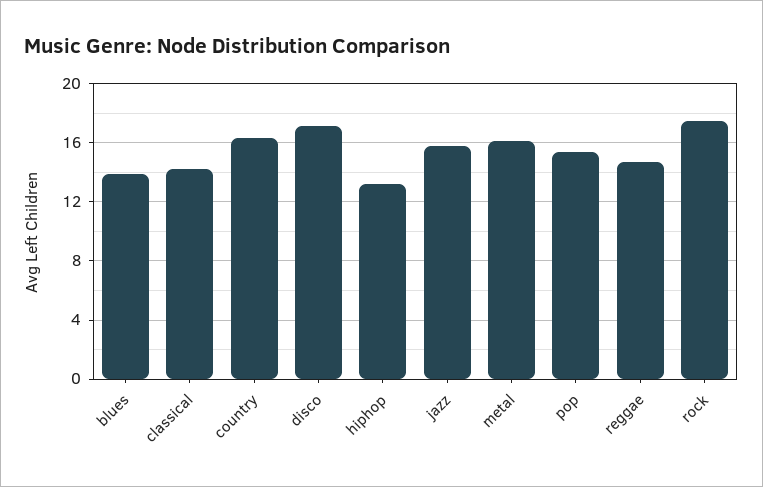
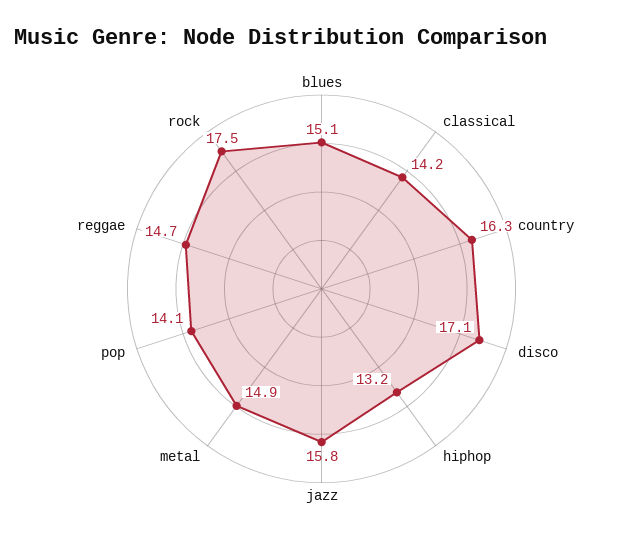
blues: 14 -> 15.1
metal: 16 -> 14.9
pop: 15.5 -> 14.1

